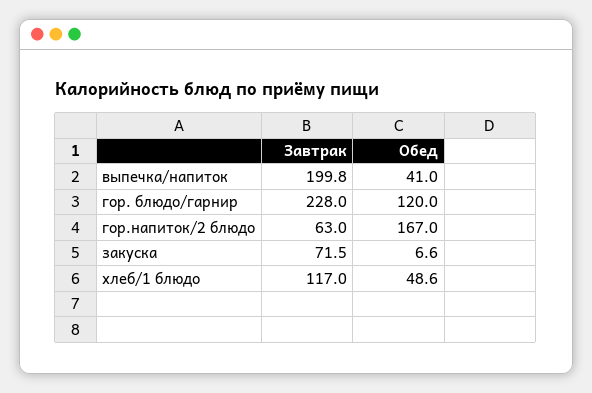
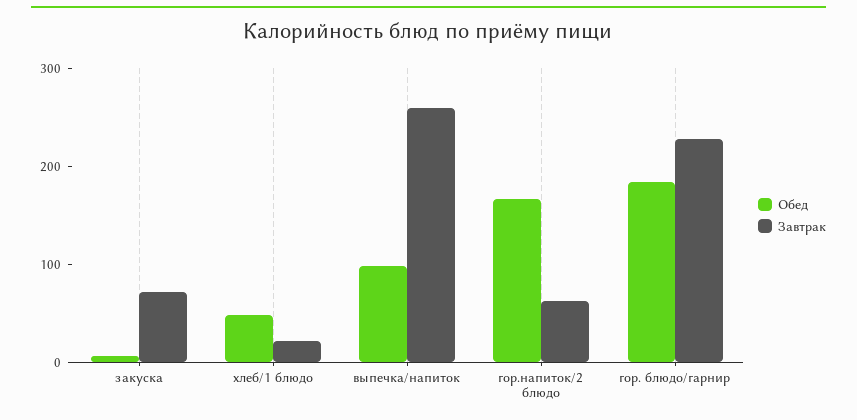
Завтрак, выпечка/напиток: 199.8 -> 260
Обед, выпечка/напиток: 41 -> 100
Обед, гор. блюдо/гарнир: 120 -> 180
Завтрак, хлеб/1 блюдо: 117 -> 20

